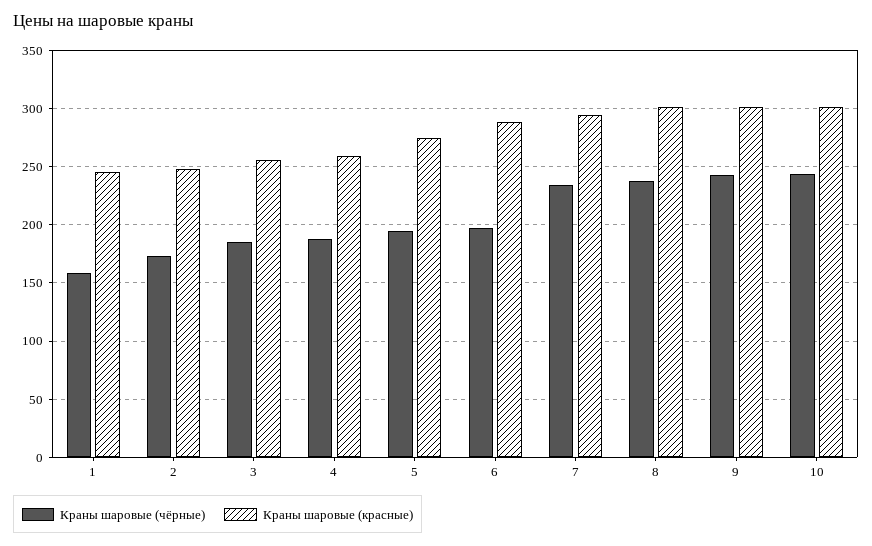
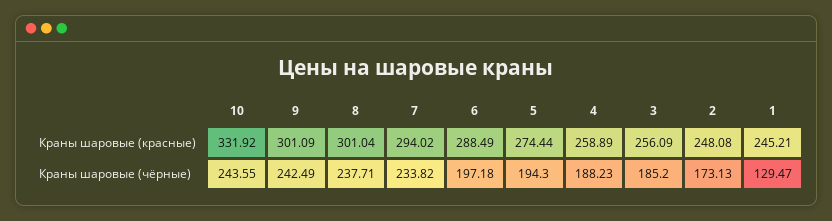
Краны шаровые (чёрные), 1: 160 -> 129.47
Краны шаровые (красные), 10: 300 -> 331.92

